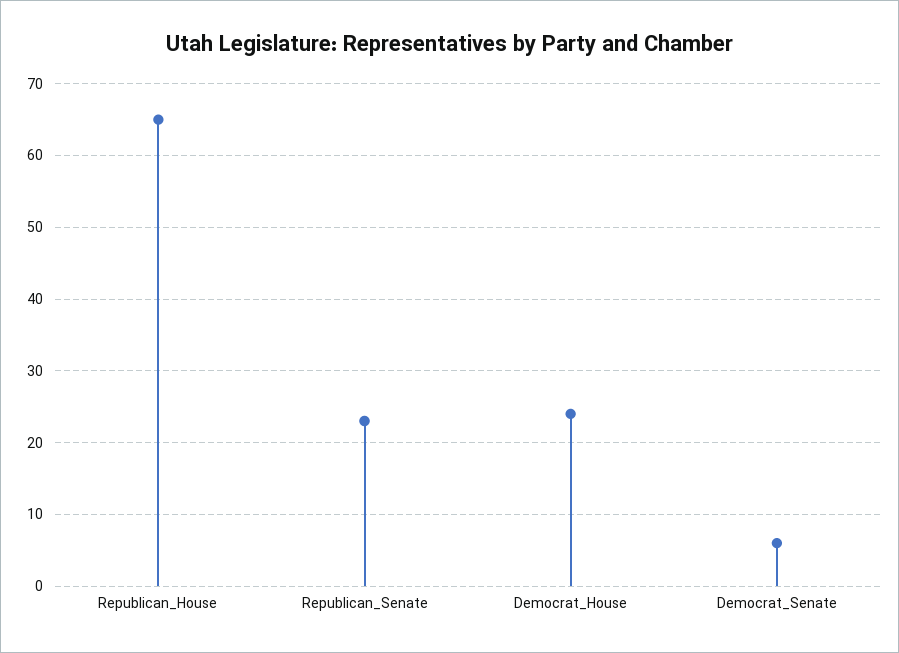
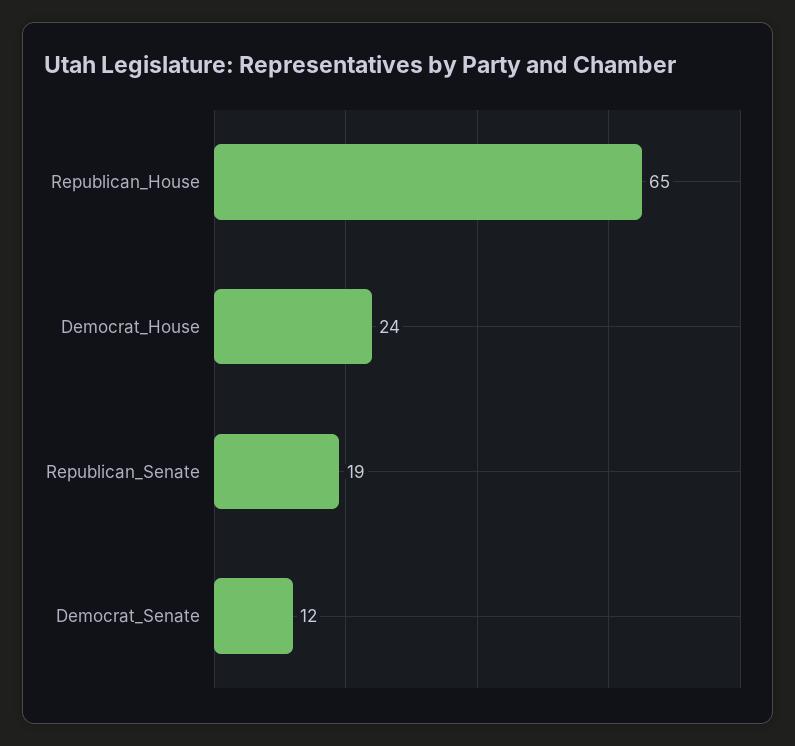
Republican_Senate: 23 -> 19
Democrat_Senate: 6 -> 12

